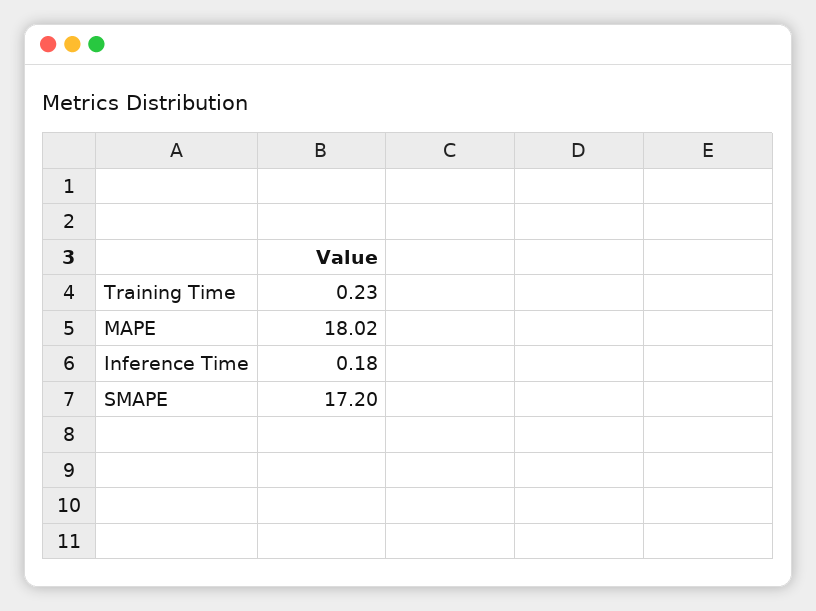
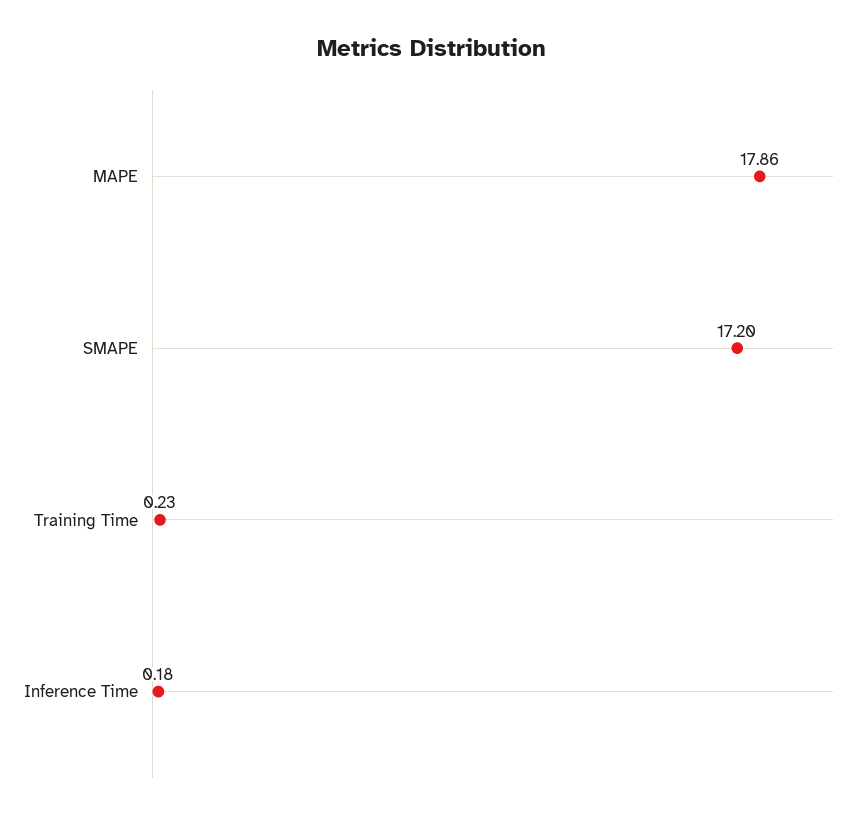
MAPE: 18.02 -> 17.86

